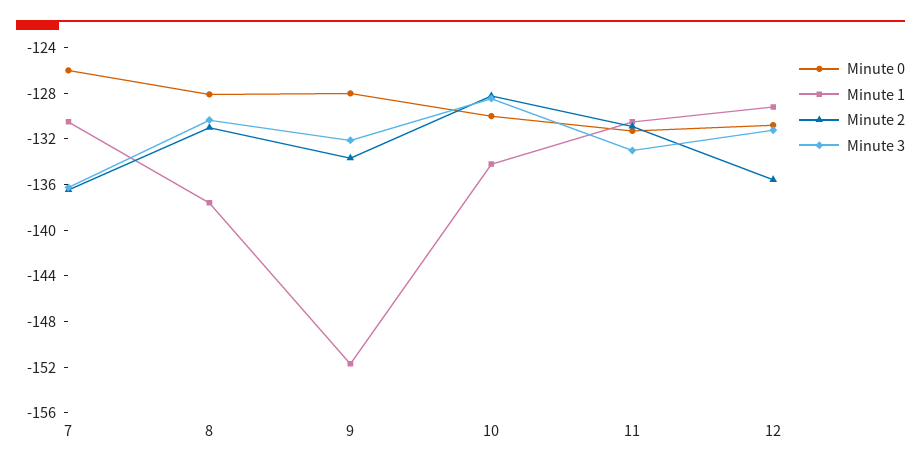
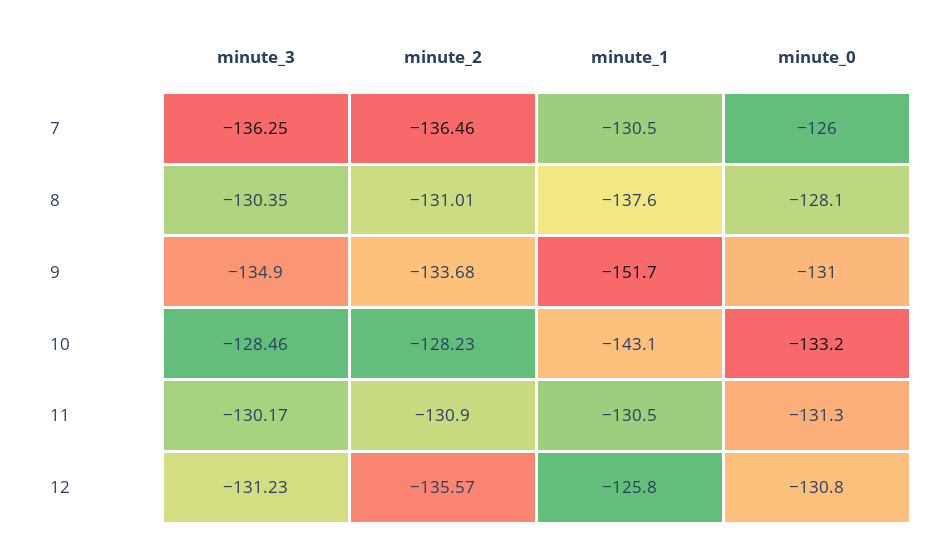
Minute 0, 9: -128 -> -131
Minute 3, 9: -132 -> -134.9
Minute 0, 10: -130 -> -133.2
Minute 1, 10: -134 -> -143.1
Minute 3, 11: -133 -> -130.17
Minute 1, 12: -129 -> -125.8

